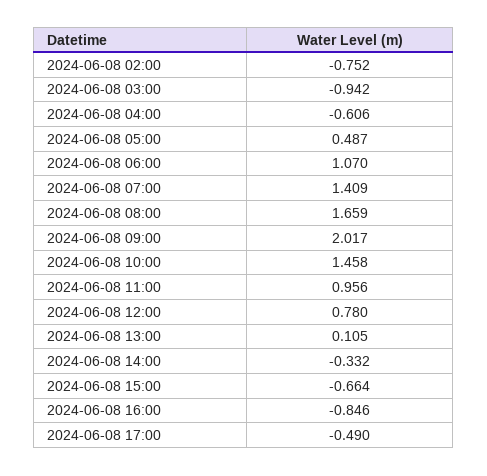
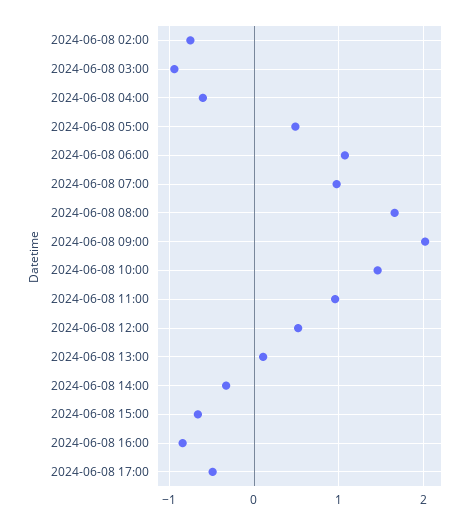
2024-06-08 07:00: 1.409 -> 1
2024-06-08 12:00: 0.78 -> 0.5

